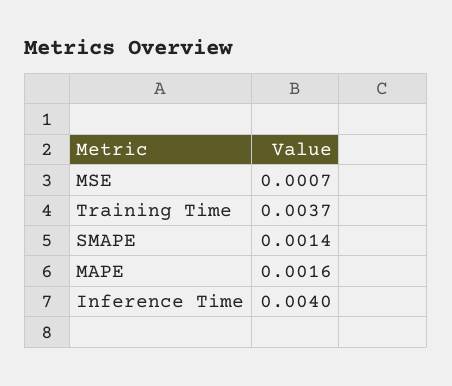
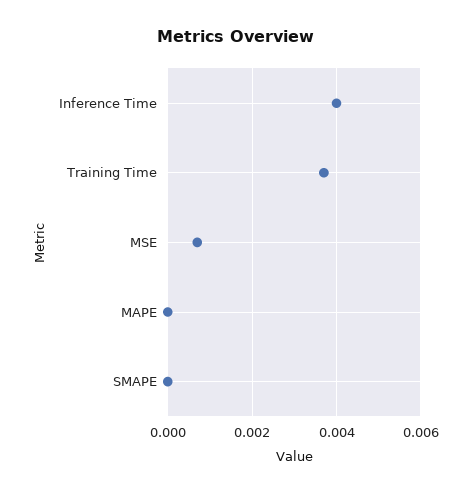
SMAPE: 0.0014 -> 0
MAPE: 0.0016 -> 0

